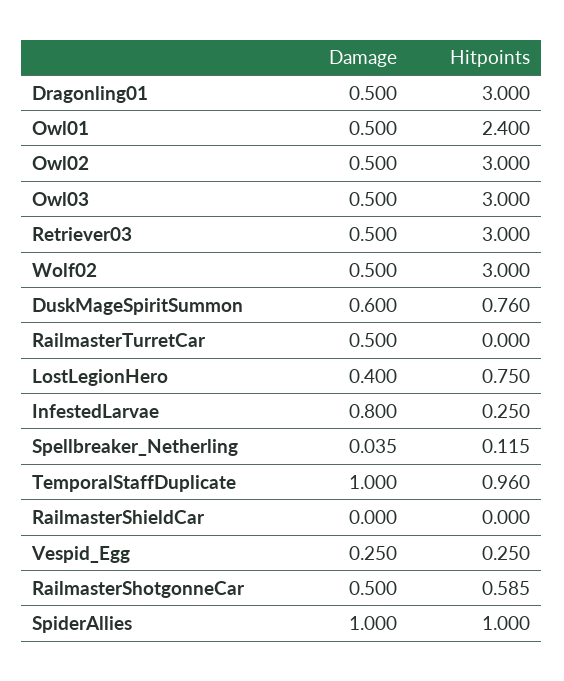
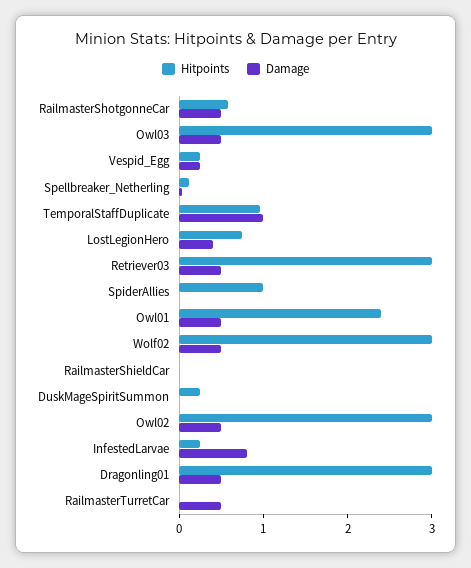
Damage, DuskMageSpiritSummon: 0.6 -> 0
Hitpoints, DuskMageSpiritSummon: 0.76 -> 0.2
Damage, SpiderAllies: 1 -> 0

